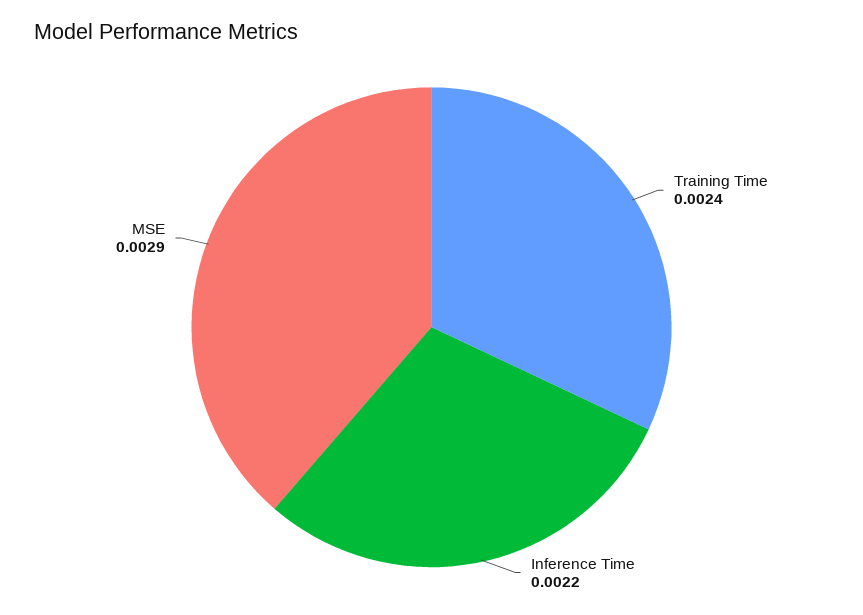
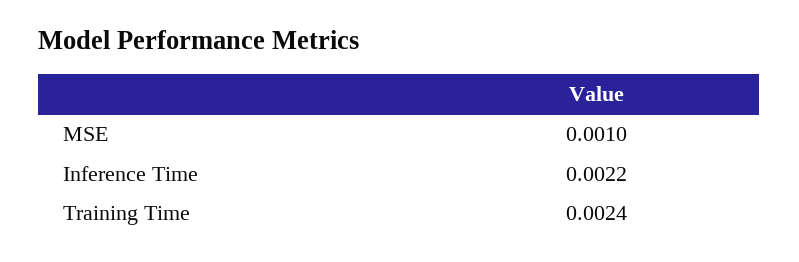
MSE: 0.0029 -> 0.001

